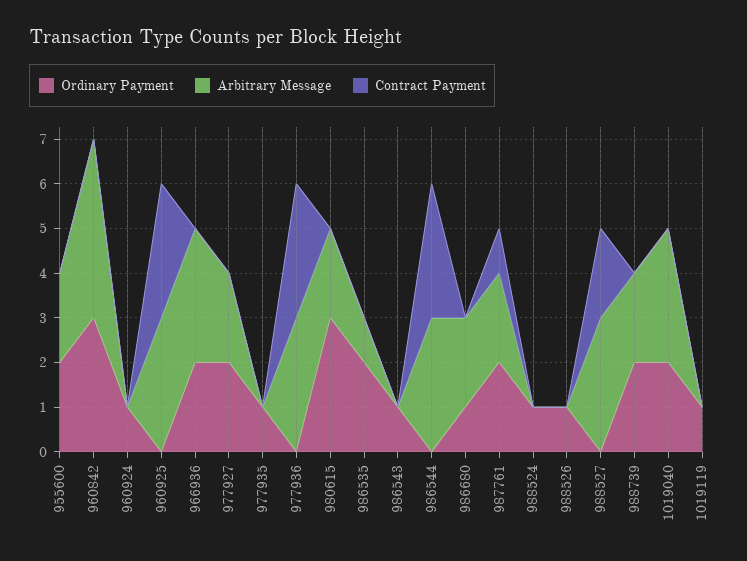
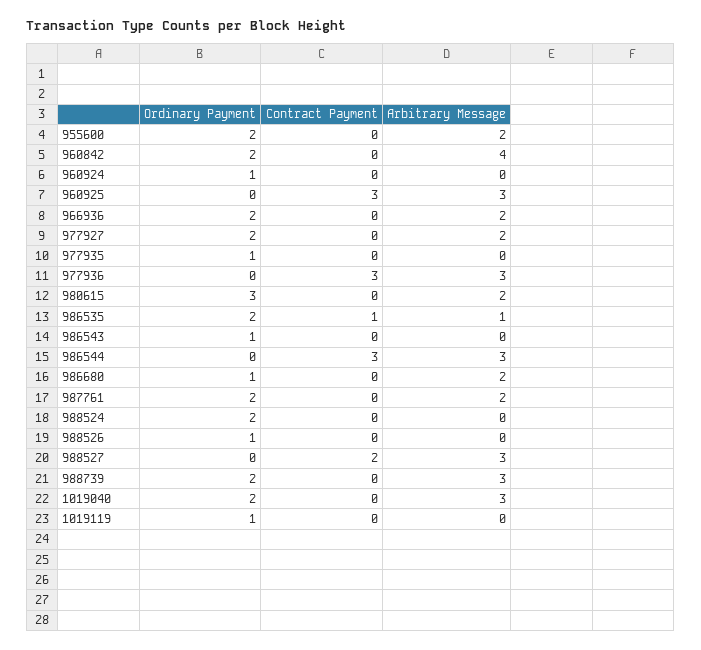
Ordinary Payment, 960842: 3 -> 2
Arbitrary Message, 966936: 3 -> 2
Contract Payment, 986535: 0 -> 1
Contract Payment, 987761: 1 -> 0
Ordinary Payment, 988524: 1 -> 2
Arbitrary Message, 988739: 2 -> 3

